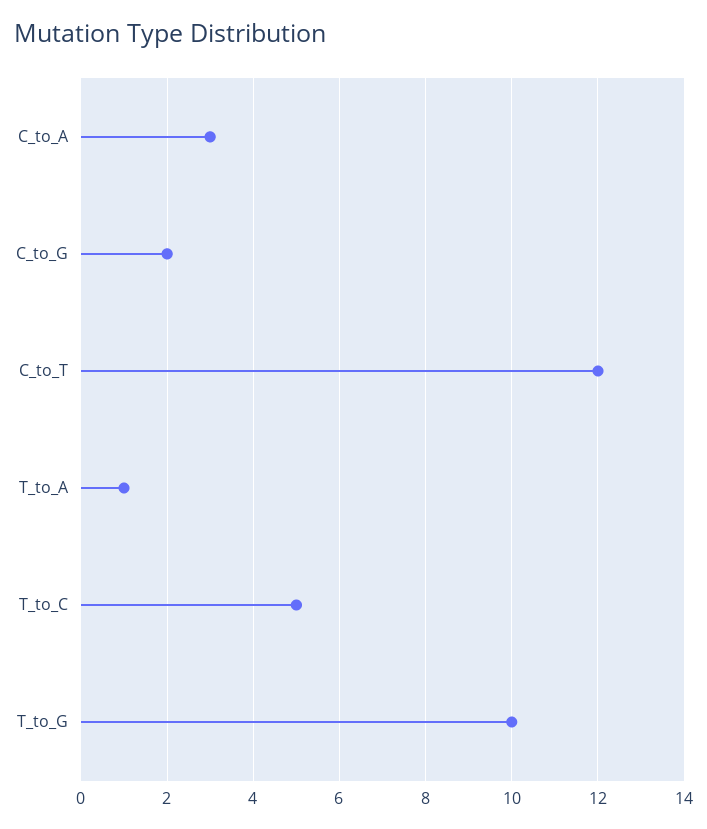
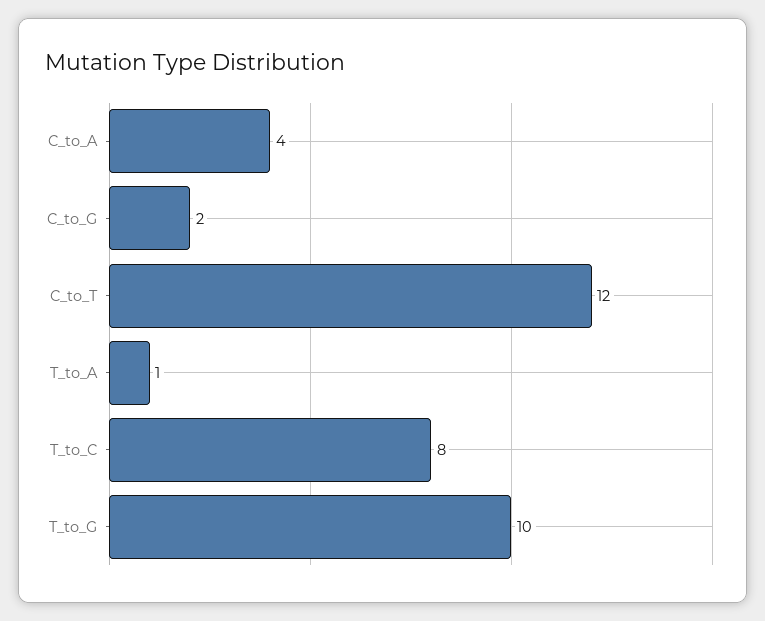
C_to_A: 3 -> 4
T_to_C: 5 -> 8

